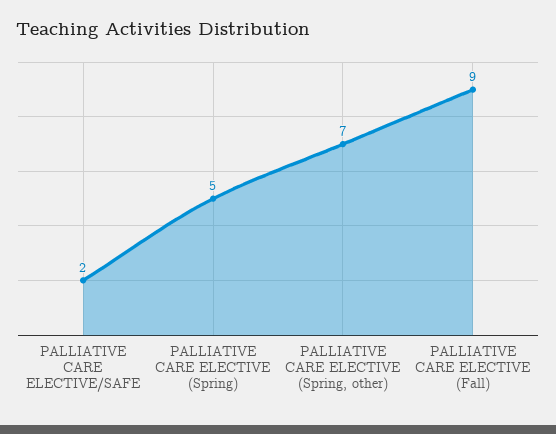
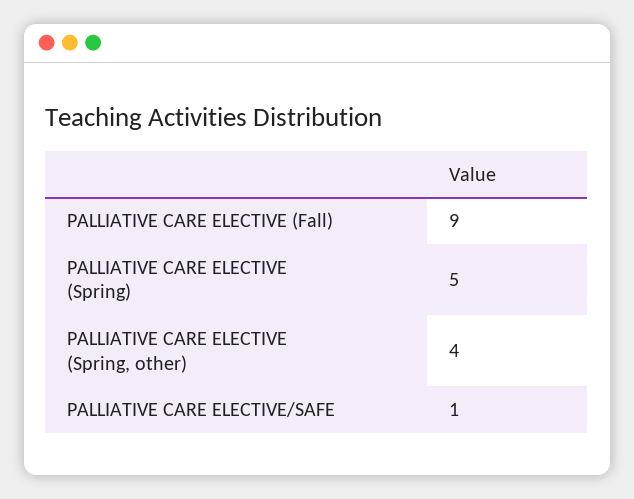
PALLIATIVE CARE ELECTIVE/SAFE: 2 -> 1
PALLIATIVE CARE ELECTIVE (Spring, other): 7 -> 4

